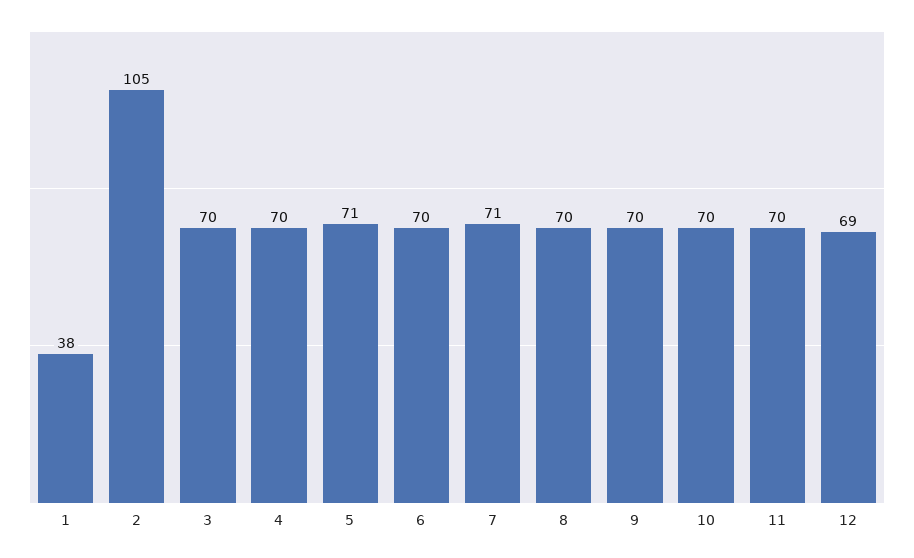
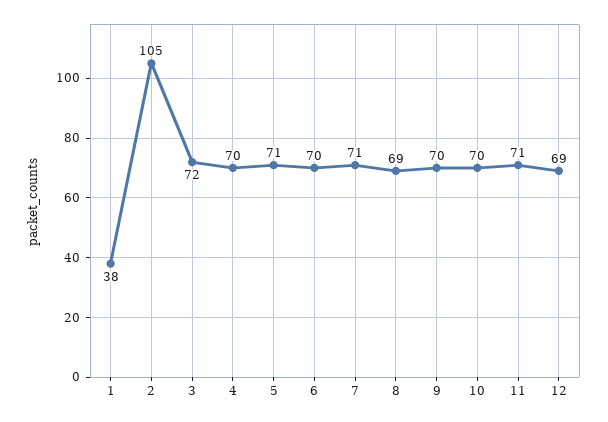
3: 70 -> 72
8: 70 -> 69
11: 70 -> 71

